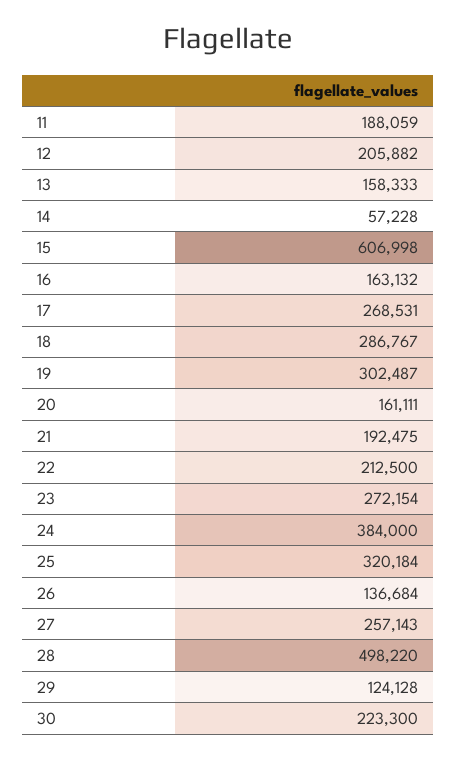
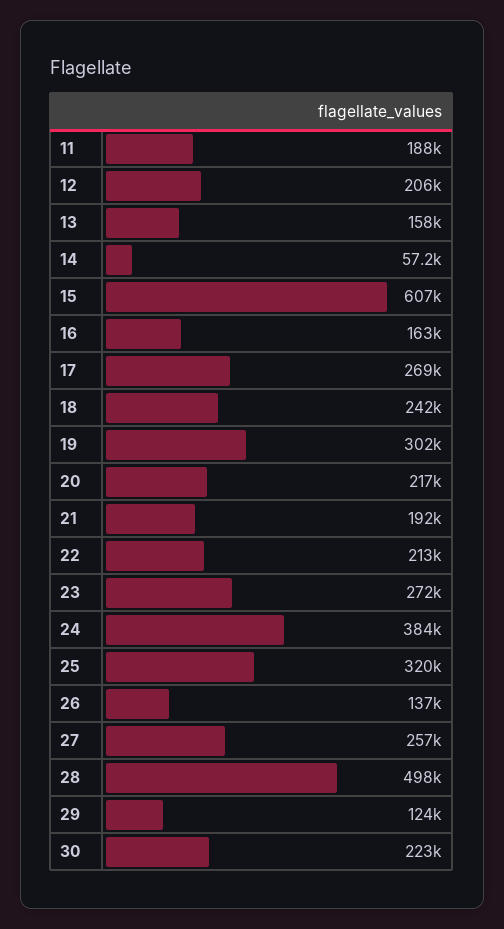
18: 286767 -> 242000
20: 161111 -> 217000

